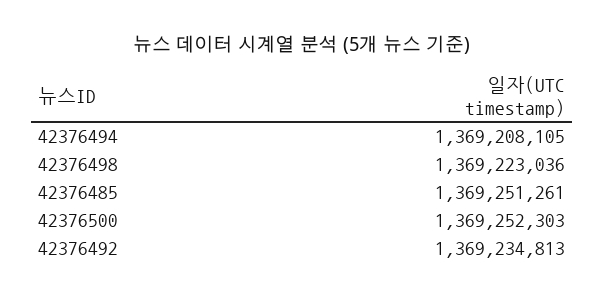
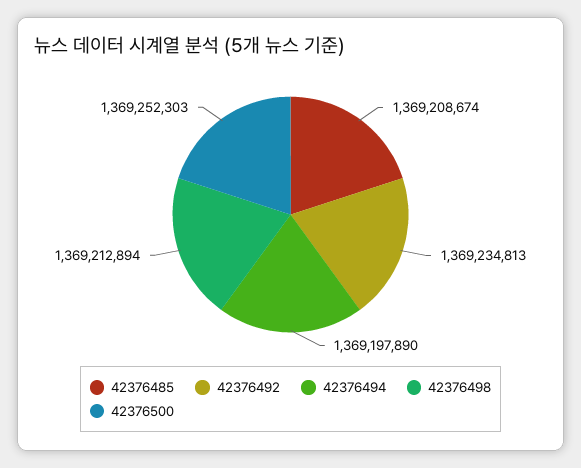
42376494: 1369208105 -> 1369197890
42376498: 1369223036 -> 1369212894
42376485: 1369251261 -> 1369208674

